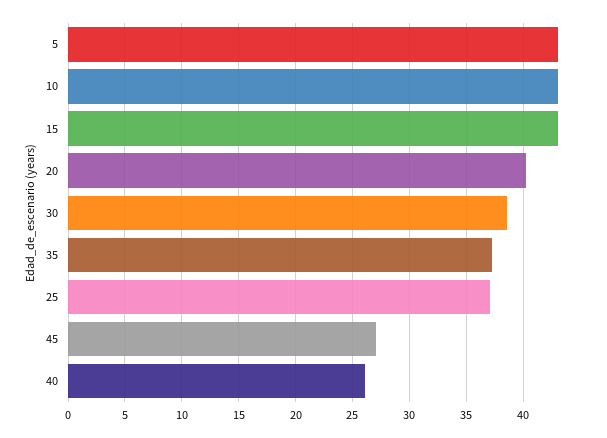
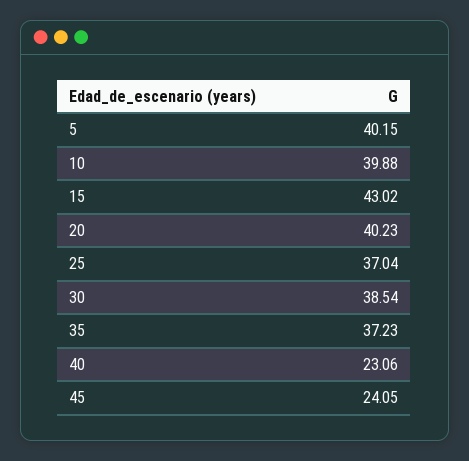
5: 43 -> 40.15
10: 43 -> 39.88
45: 27 -> 24.05
40: 26 -> 23.06

